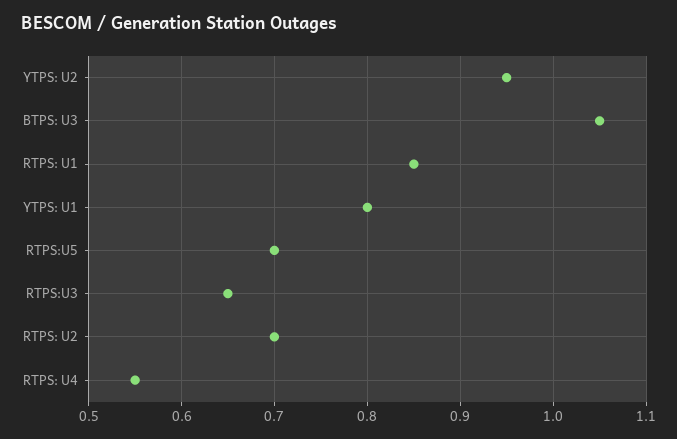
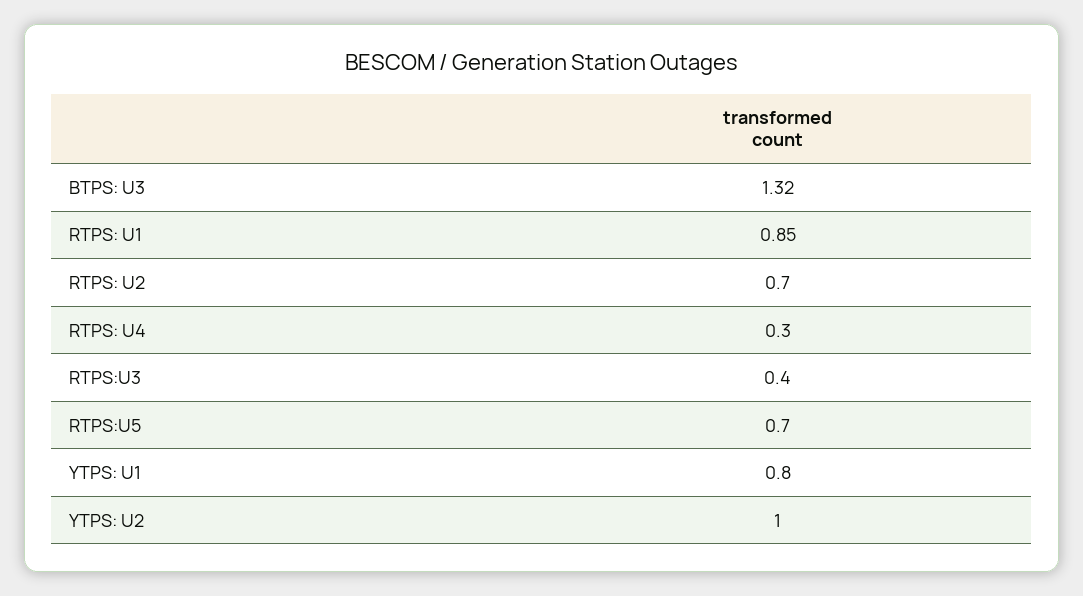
YTPS: U2: 0.95 -> 1
BTPS: U3: 1.05 -> 1.32
RTPS:U3: 0.65 -> 0.4
RTPS: U4: 0.55 -> 0.3

